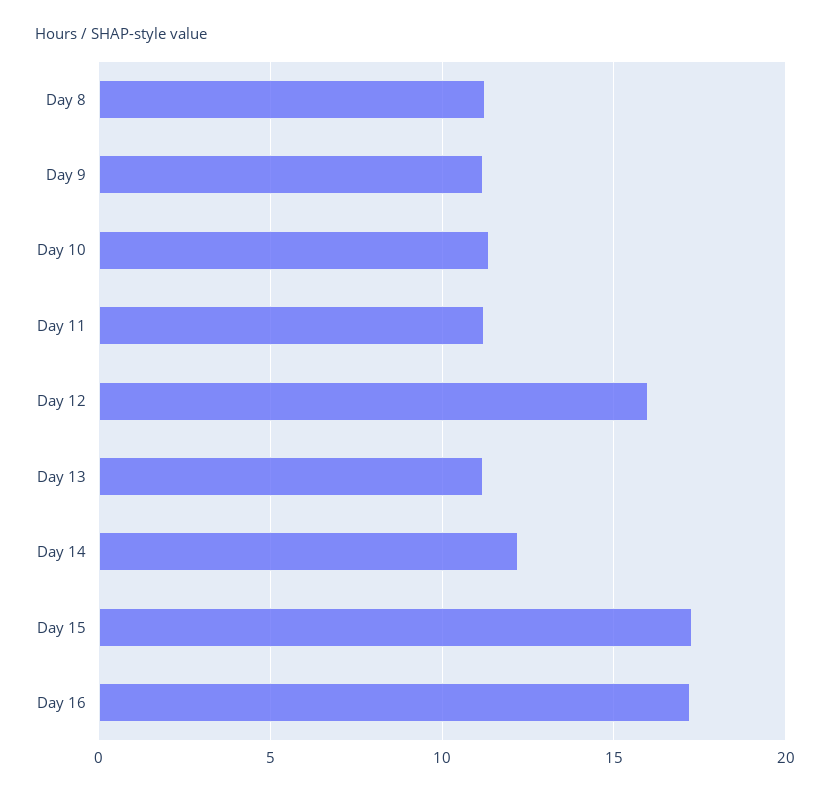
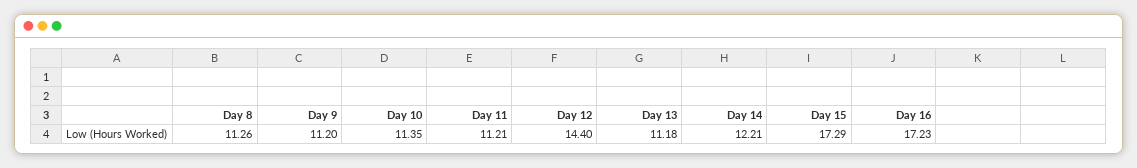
Day 12: 16 -> 14.4

